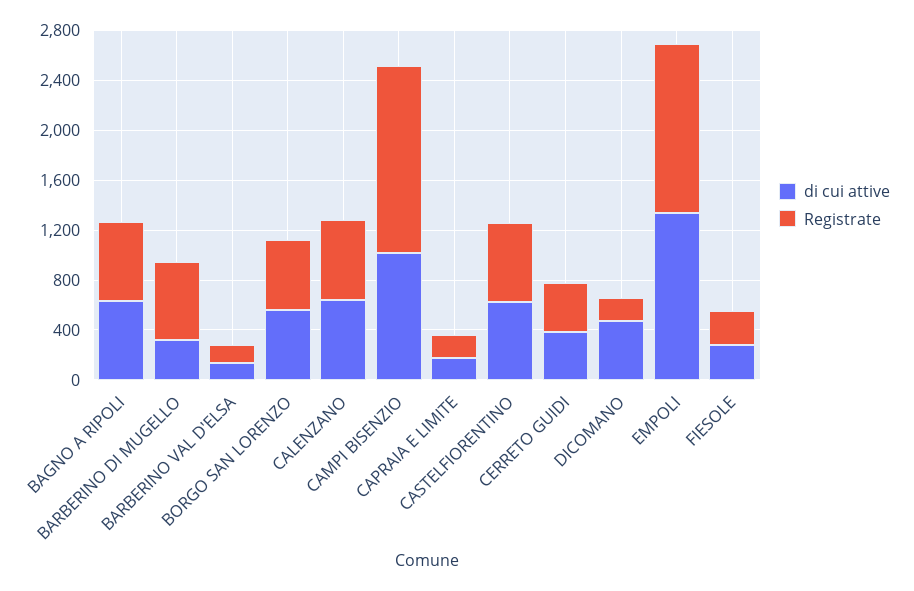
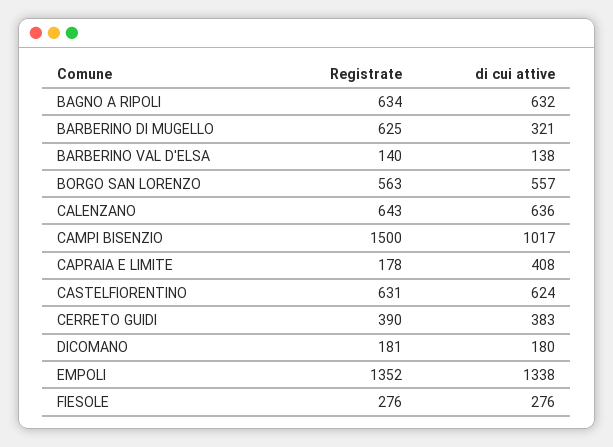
di cui attive, CAPRAIA E LIMITE: 200 -> 408
di cui attive, DICOMANO: 500 -> 180

